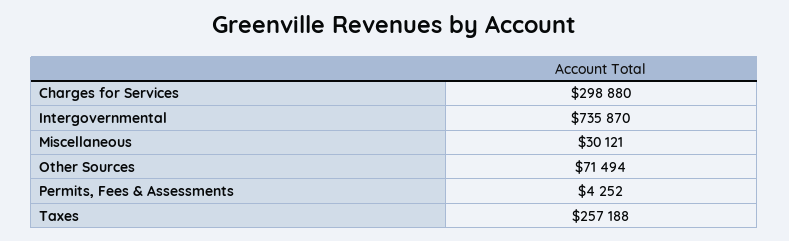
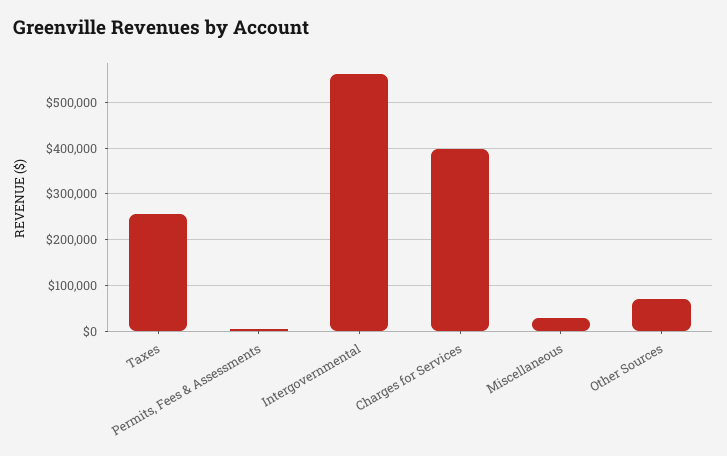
Charges for Services: 298880 -> 400000
Intergovernmental: 735870 -> 560000

